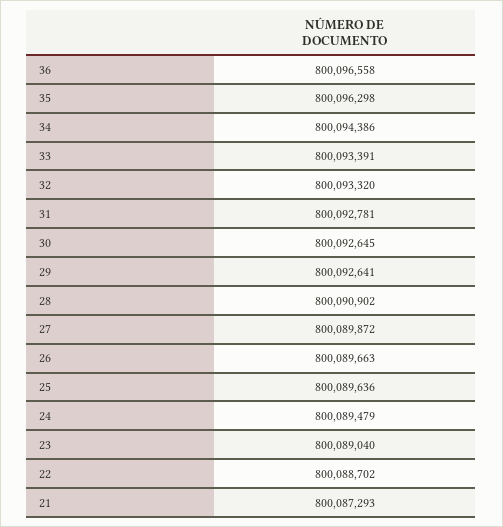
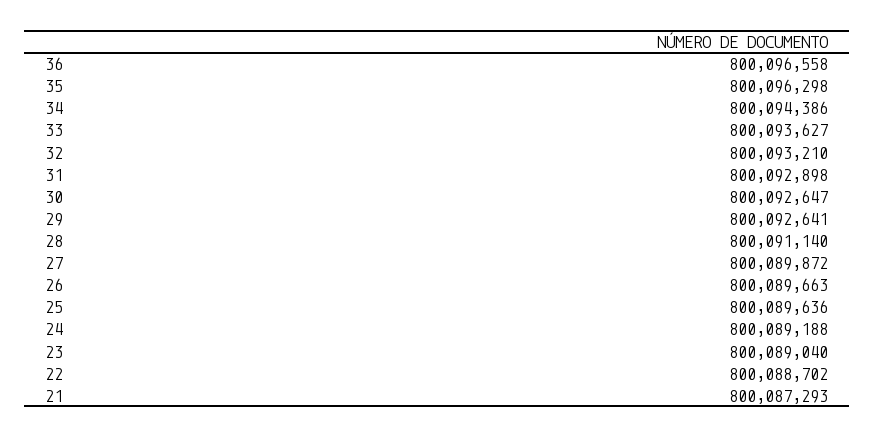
33: 800093391 -> 800093627
32: 800093320 -> 800093210
31: 800092781 -> 800092898
30: 800092645 -> 800092647
28: 800090902 -> 800091140
24: 800089479 -> 800089188

